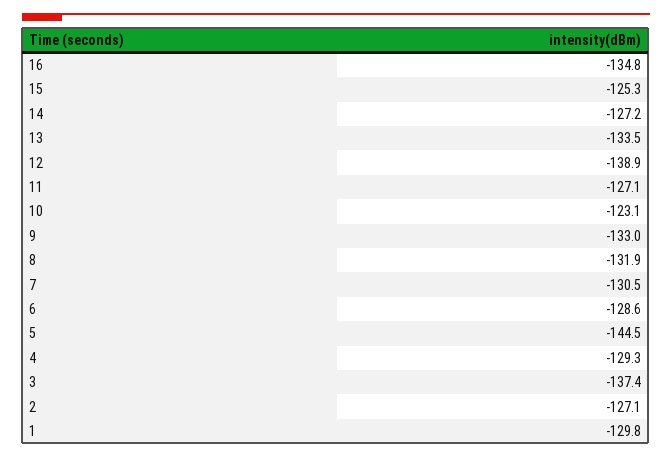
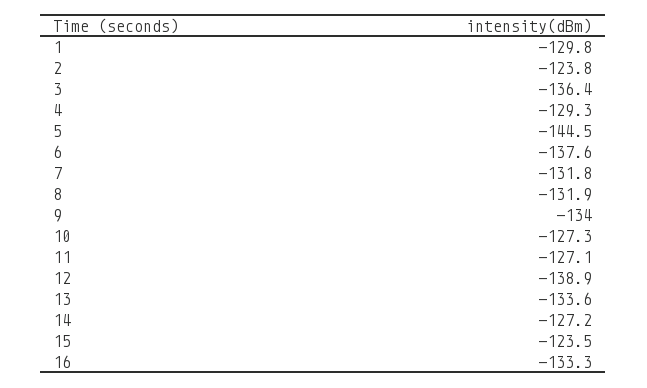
16: -134.8 -> -133.3
15: -125.3 -> -123.5
13: -133.5 -> -133.6
10: -123.1 -> -127.3
9: -133 -> -134
7: -130.5 -> -131.8
6: -128.6 -> -137.6
3: -137.4 -> -136.4
2: -127.1 -> -123.8

